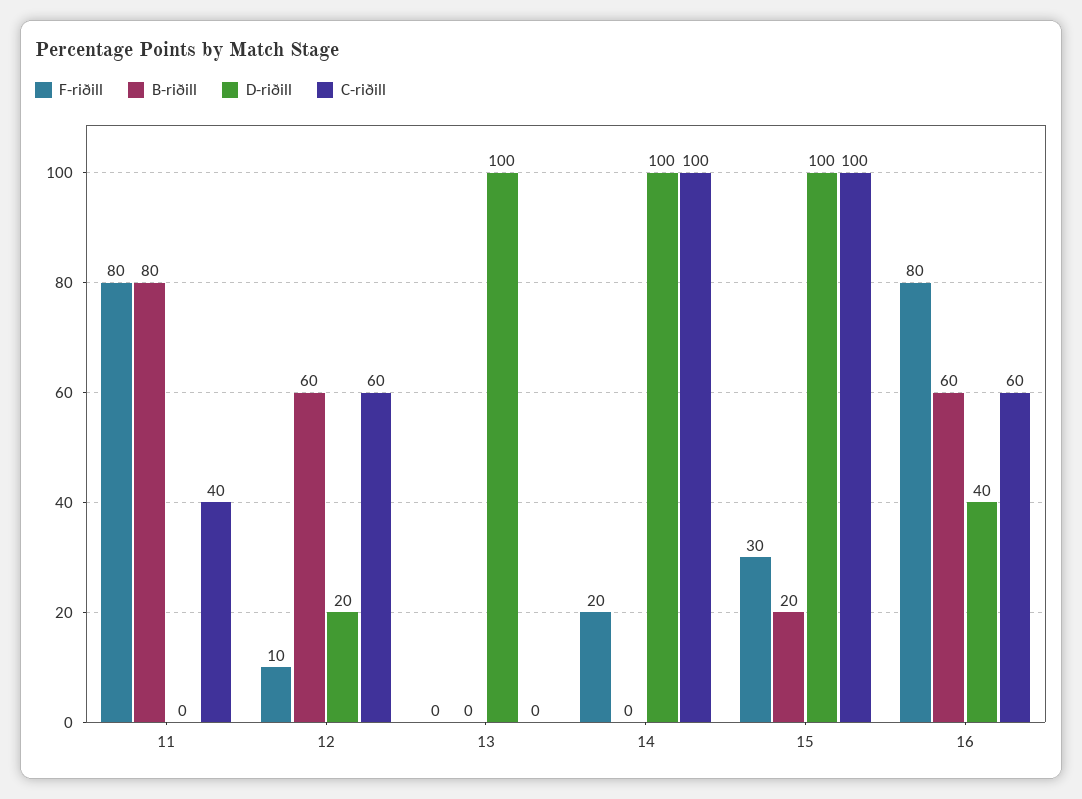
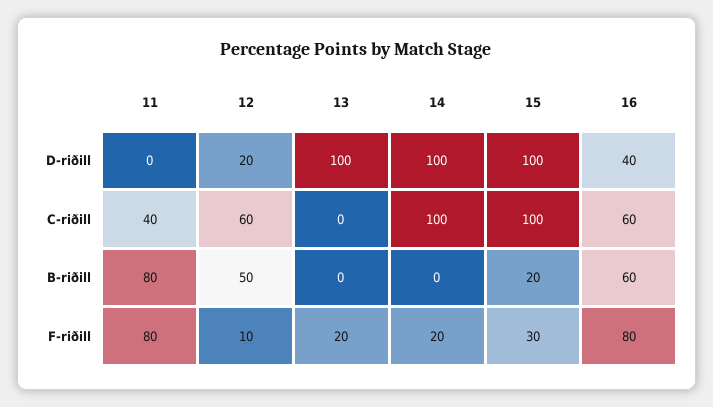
B-riðill, 12: 60 -> 50
F-riðill, 13: 0 -> 20

